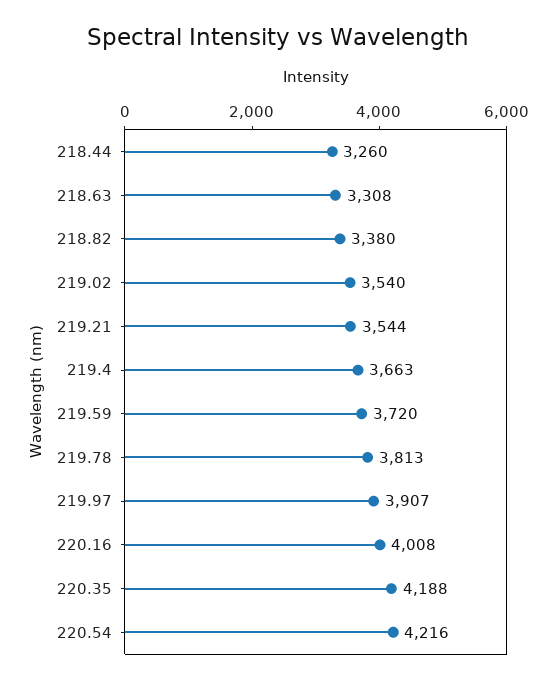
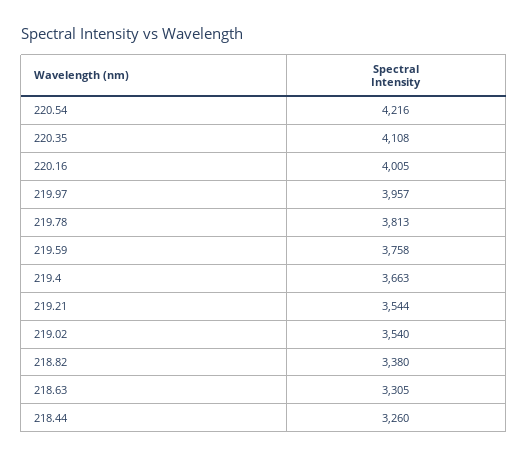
218.63: 3308 -> 3305
219.59: 3720 -> 3758
219.97: 3907 -> 3957
220.16: 4008 -> 4005
220.35: 4188 -> 4108

